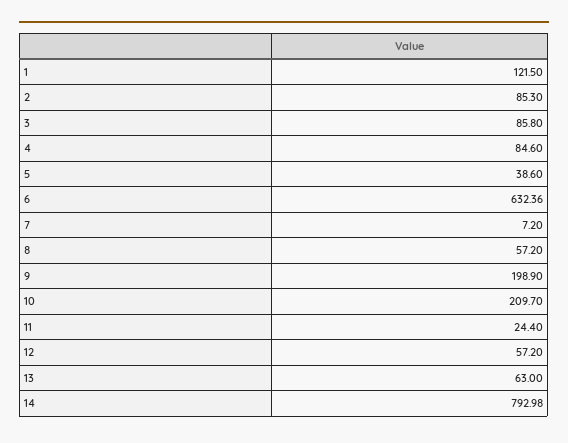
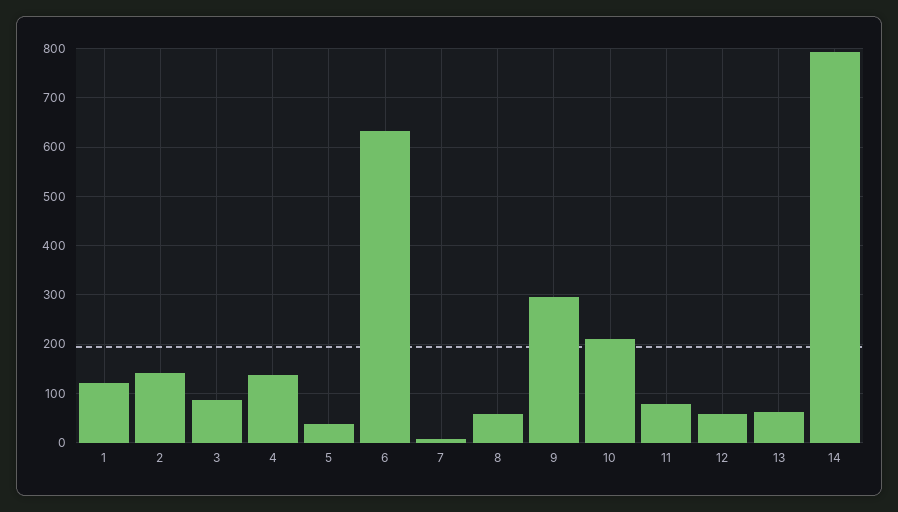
2: 85.3 -> 140
4: 84.6 -> 140
9: 198.9 -> 300
11: 24.4 -> 80

